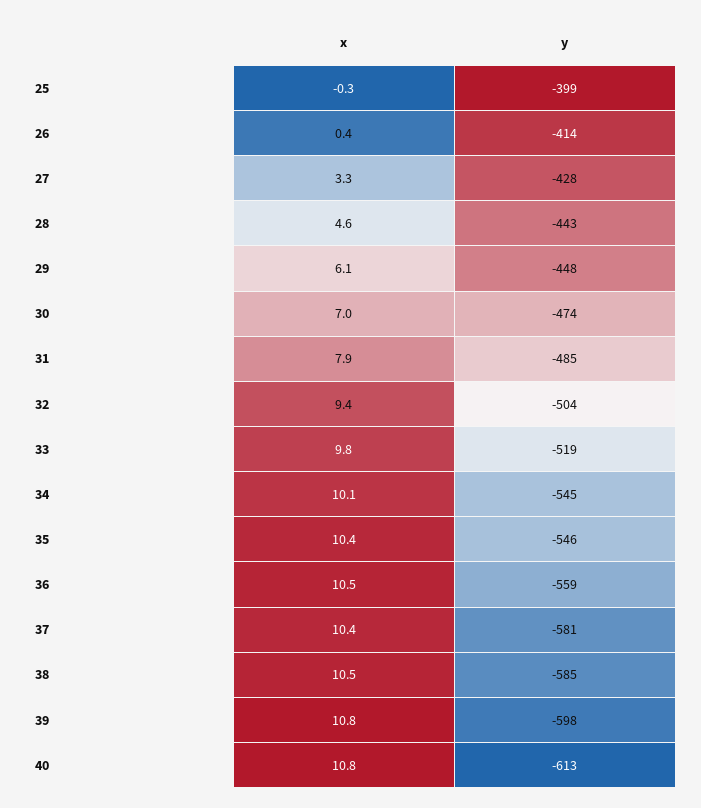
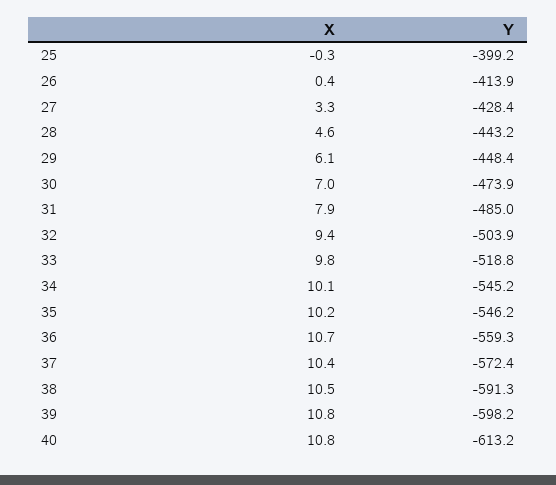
x, 35: 10.4 -> 10.2
x, 36: 10.5 -> 10.7
y, 37: -581 -> -572.4
y, 38: -585 -> -591.3

